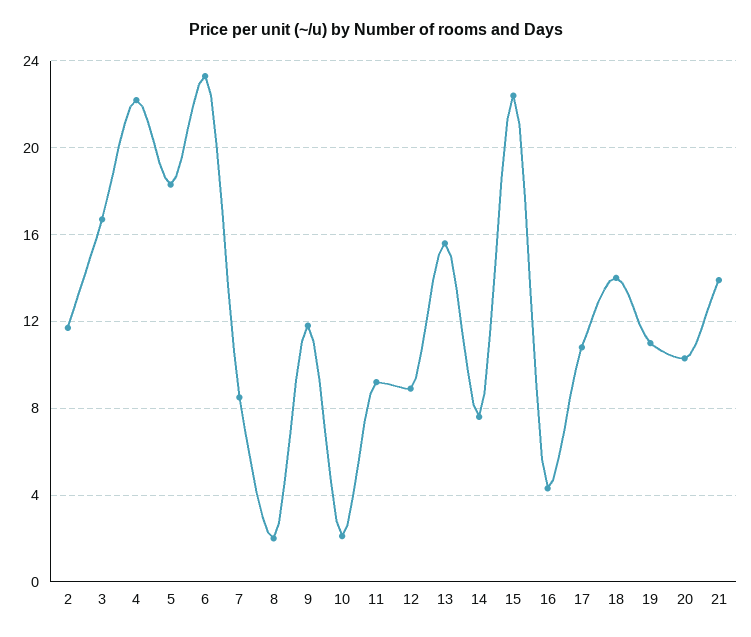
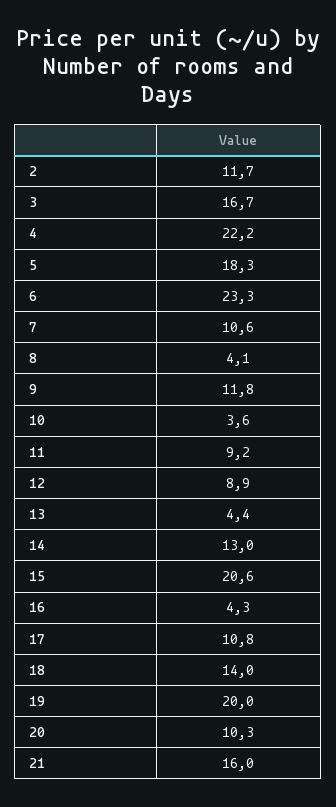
7: 8.5 -> 10.6
8: 2 -> 4.1
10: 2 -> 3.6
13: 15.5 -> 4.4
14: 7.5 -> 13
15: 22.5 -> 20.6
19: 11 -> 20
21: 14 -> 16

